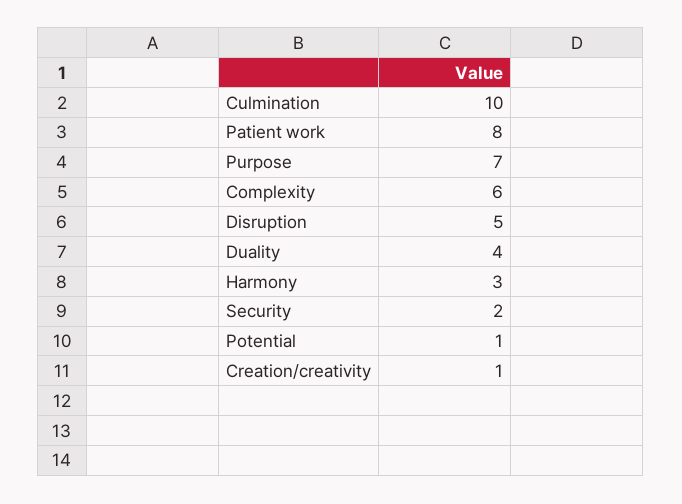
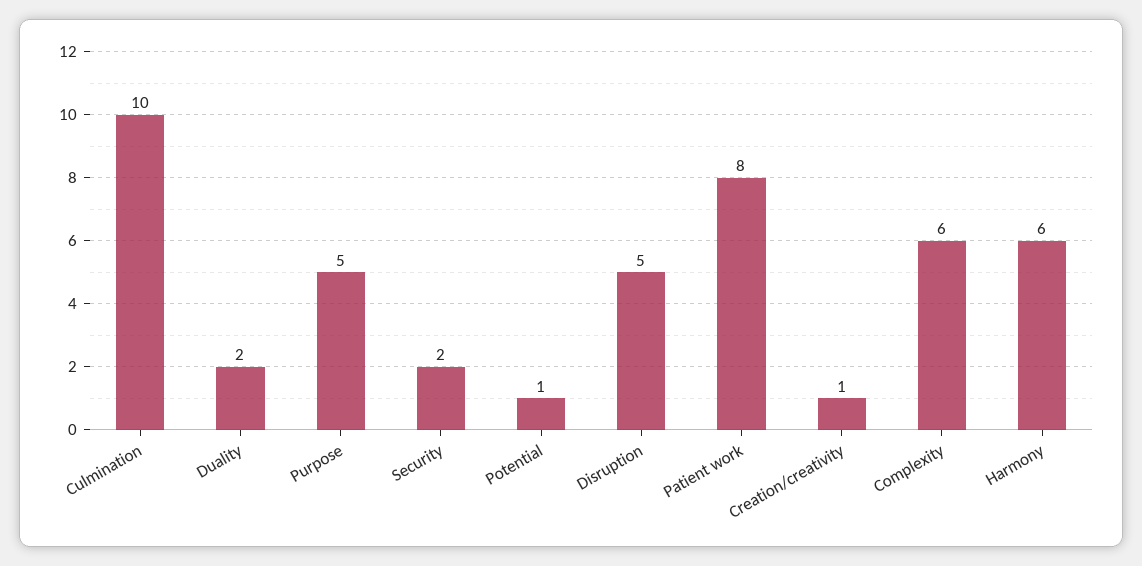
Purpose: 7 -> 5
Duality: 4 -> 2
Harmony: 3 -> 6

